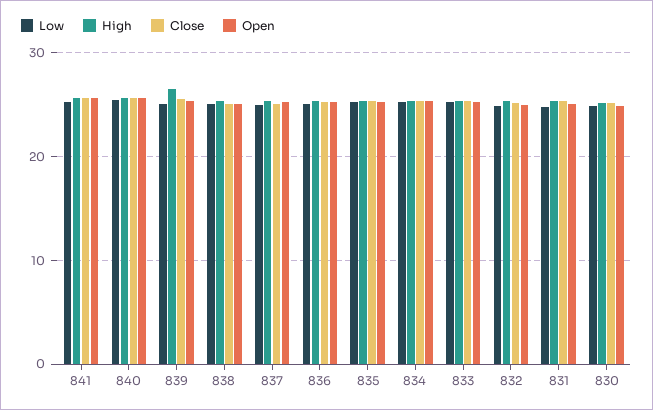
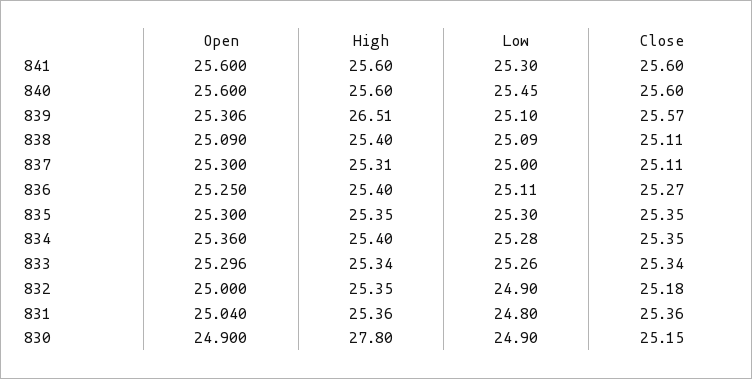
High, 830: 25 -> 27.8

